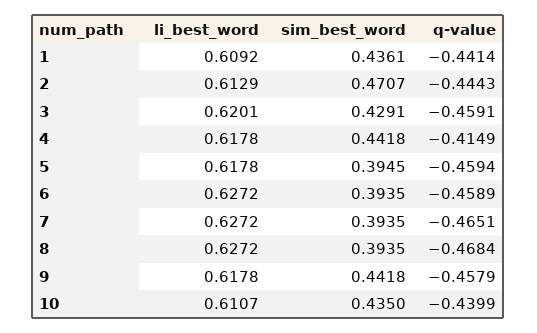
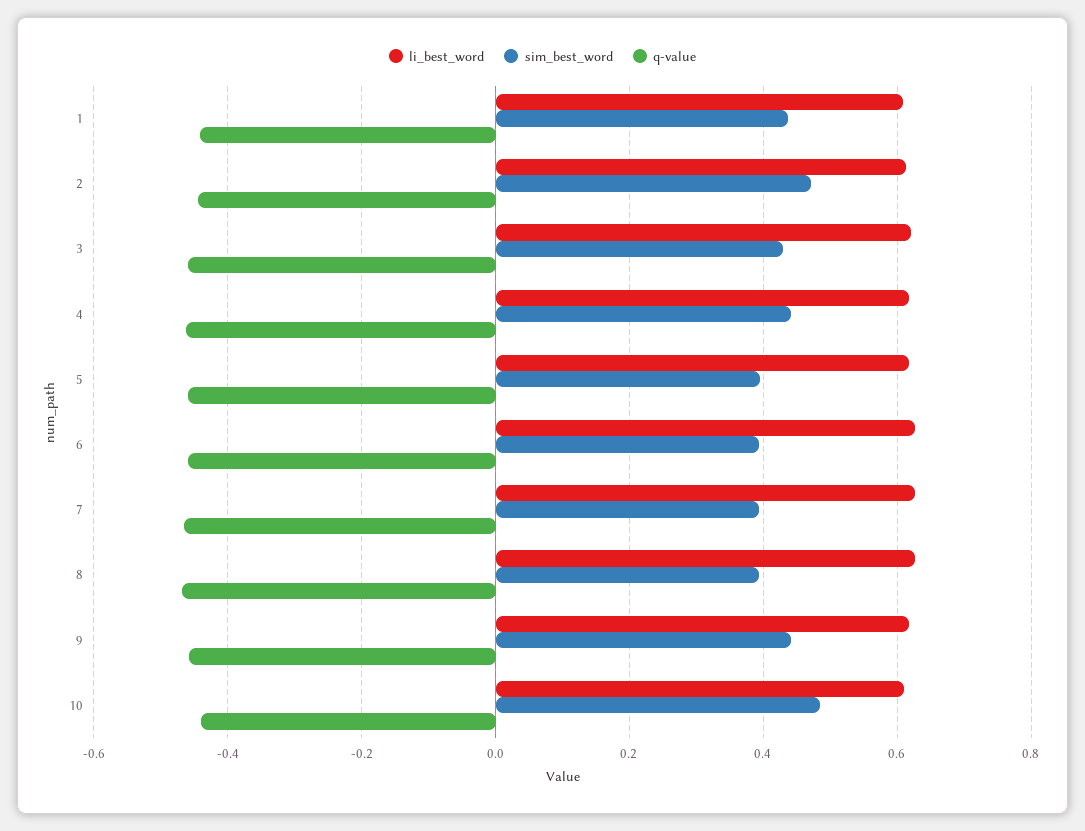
q-value, 4: -0.4149 -> -0.46
sim_best_word, 10: 0.435 -> 0.48

